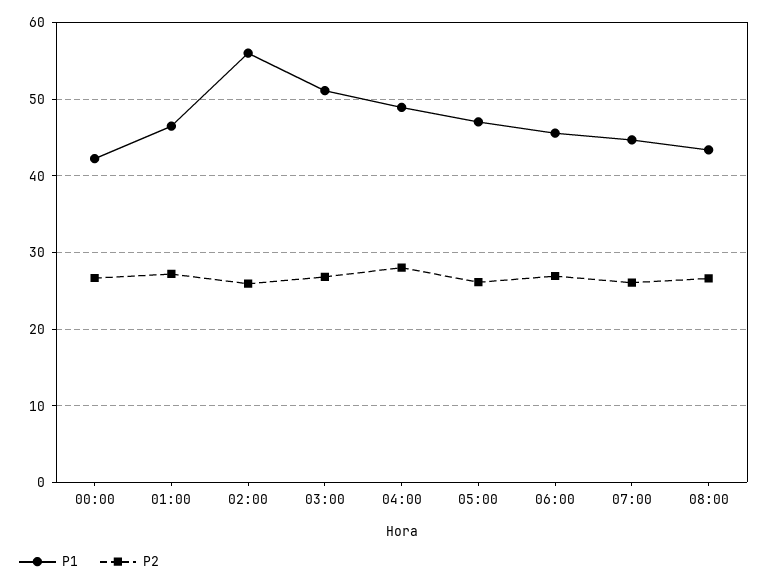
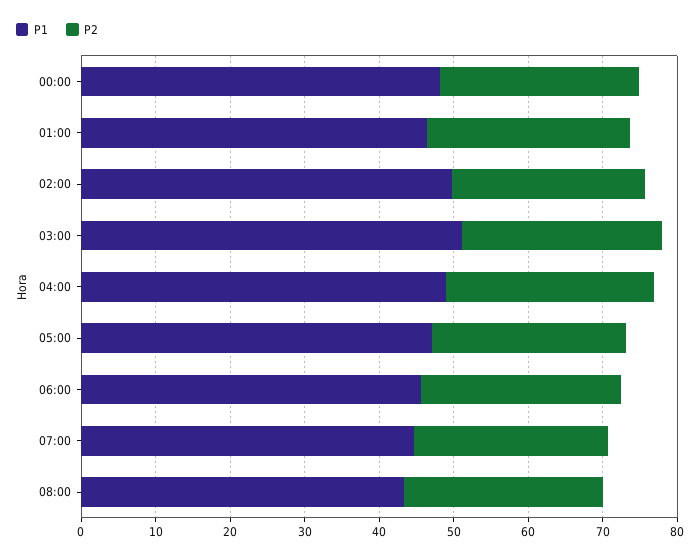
P1, 00:00: 42 -> 48
P1, 02:00: 56 -> 50

